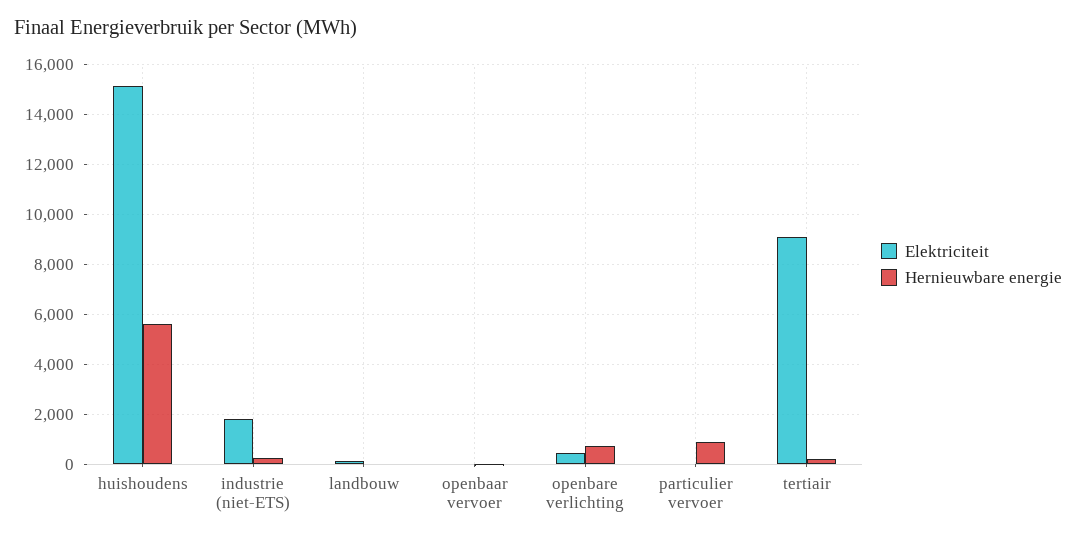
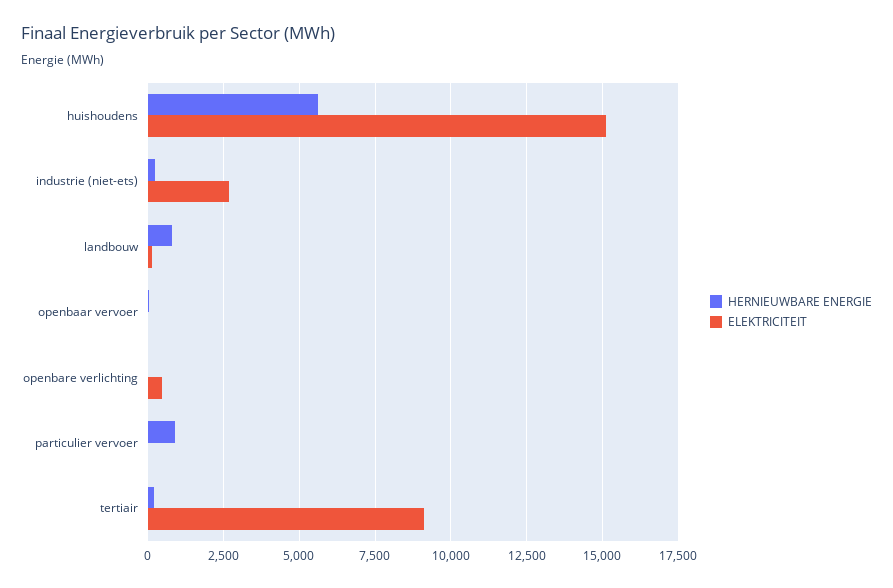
Elektriciteit, industrie (niet-ETS): 1750 -> 2750
Hernieuwbare energie, landbouw: 0 -> 750
Hernieuwbare energie, openbare verlichting: 750 -> 0

